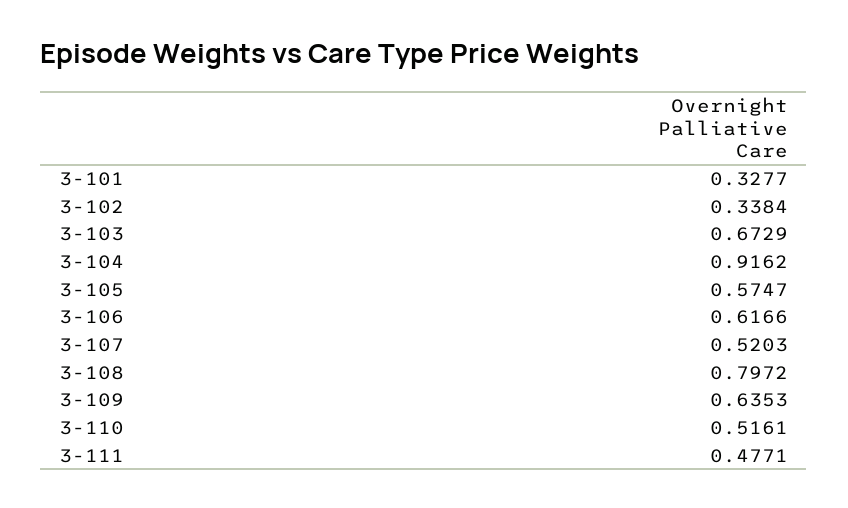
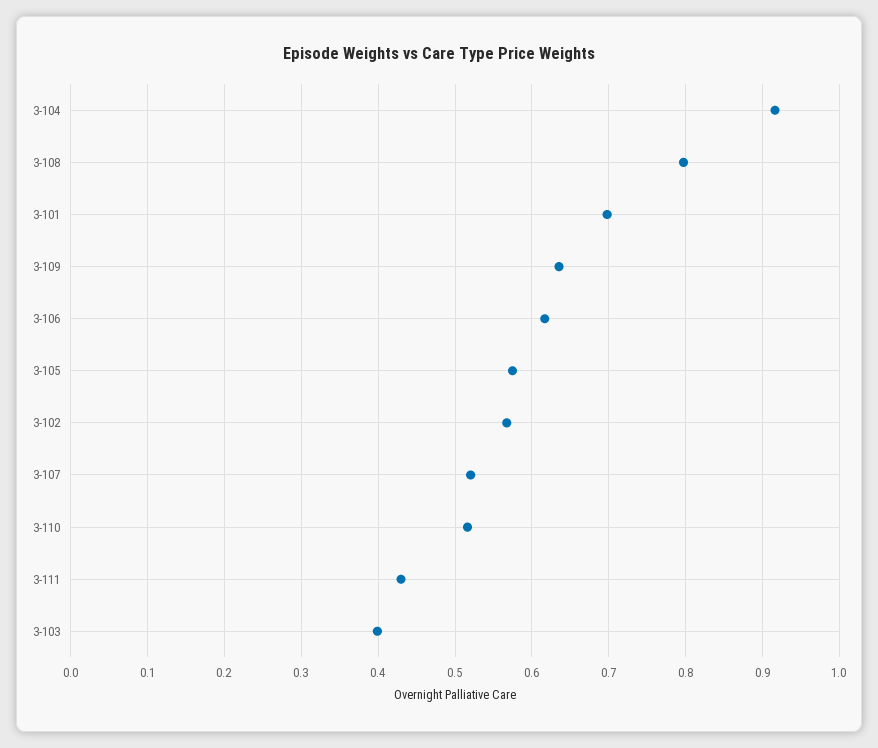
3-101: 0.3277 -> 0.7
3-102: 0.3384 -> 0.57
3-103: 0.6729 -> 0.4
3-111: 0.4771 -> 0.43

